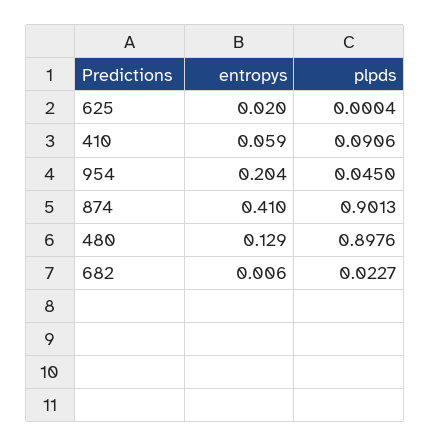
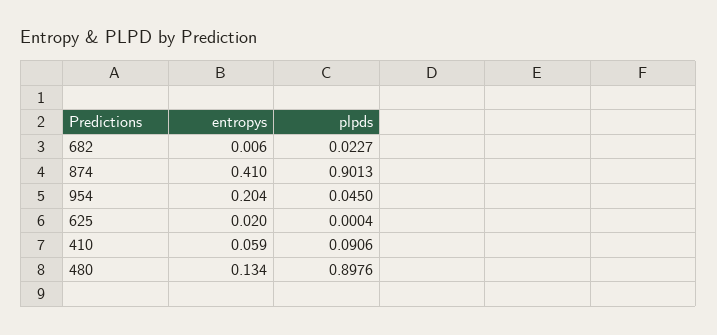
entropys, 480: 0.129 -> 0.134

